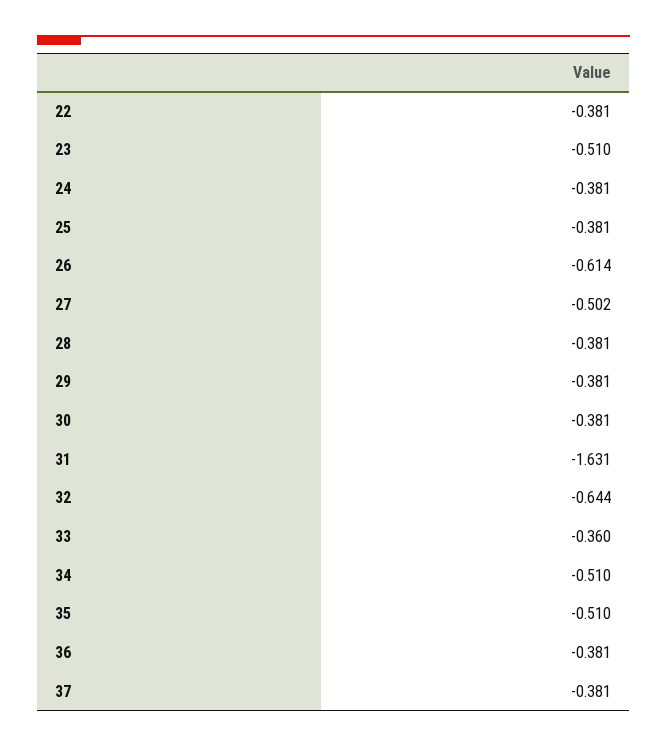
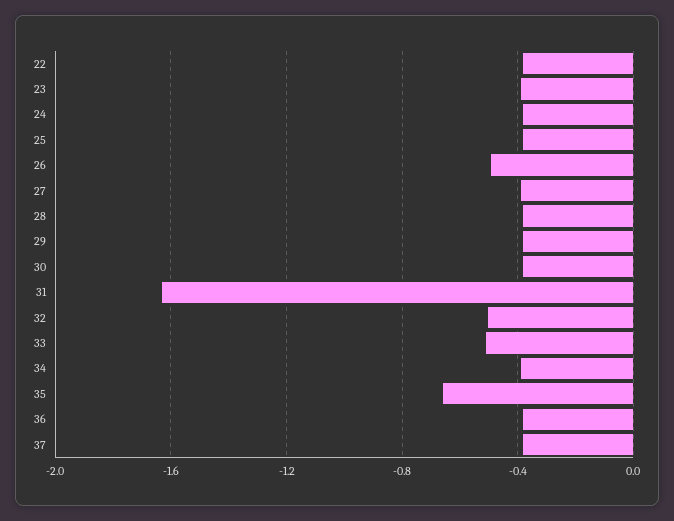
23: -0.51 -> -0.4
26: -0.614 -> -0.5
27: -0.502 -> -0.4
32: -0.644 -> -0.5
33: -0.36 -> -0.5
34: -0.51 -> -0.4
35: -0.51 -> -0.65

